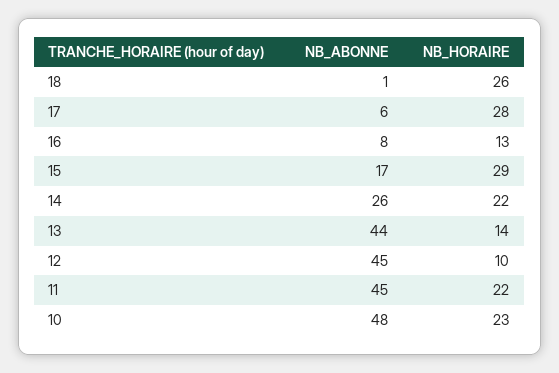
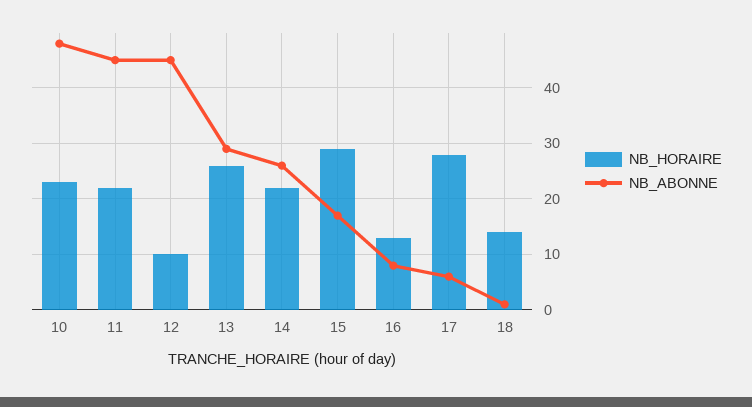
NB_HORAIRE, 18: 26 -> 15
NB_ABONNE, 13: 44 -> 30
NB_HORAIRE, 13: 14 -> 25

